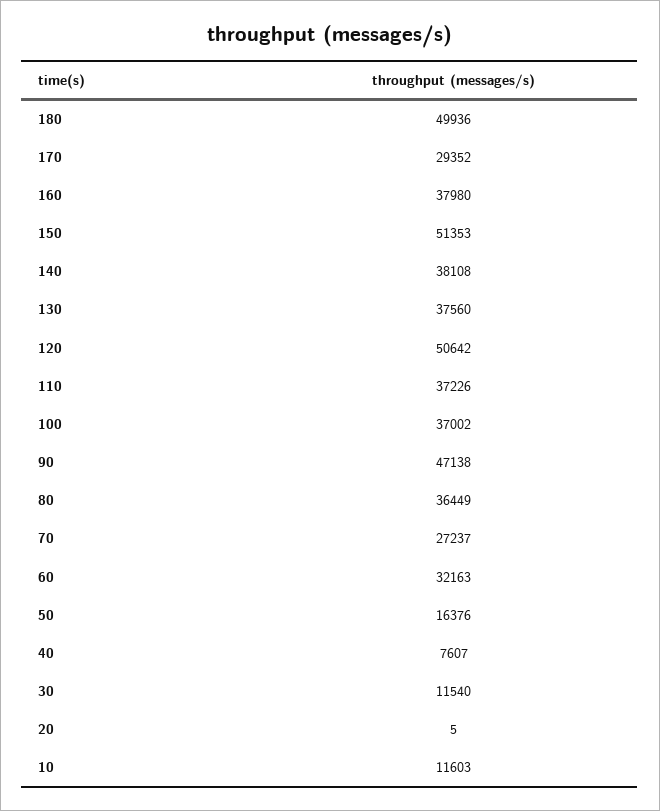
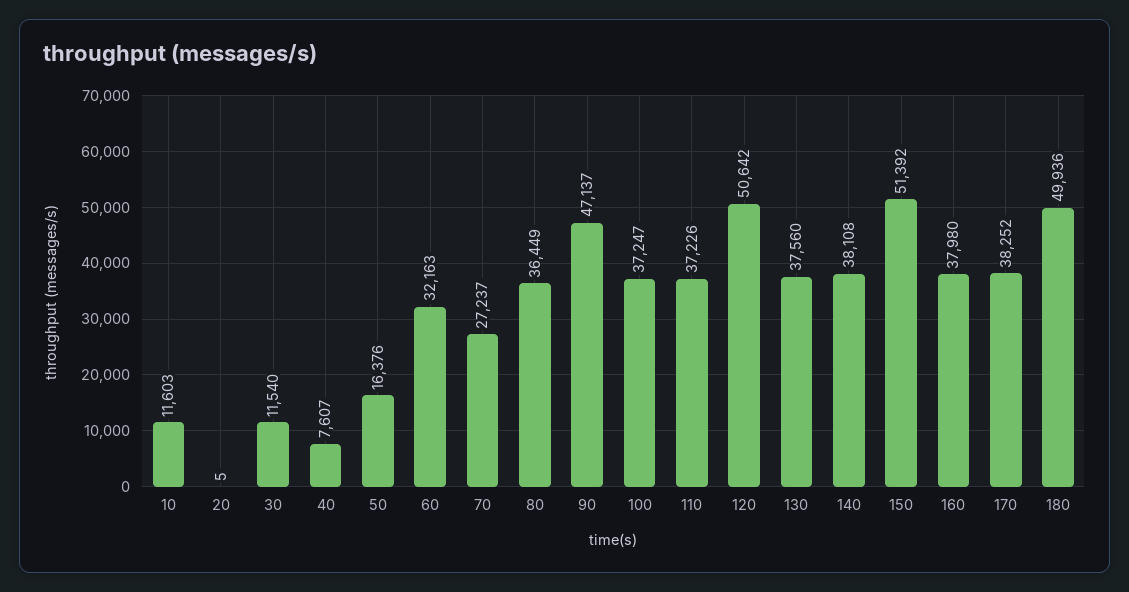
170: 29352 -> 38252
150: 51353 -> 51392
100: 37002 -> 37247
90: 47138 -> 47137

